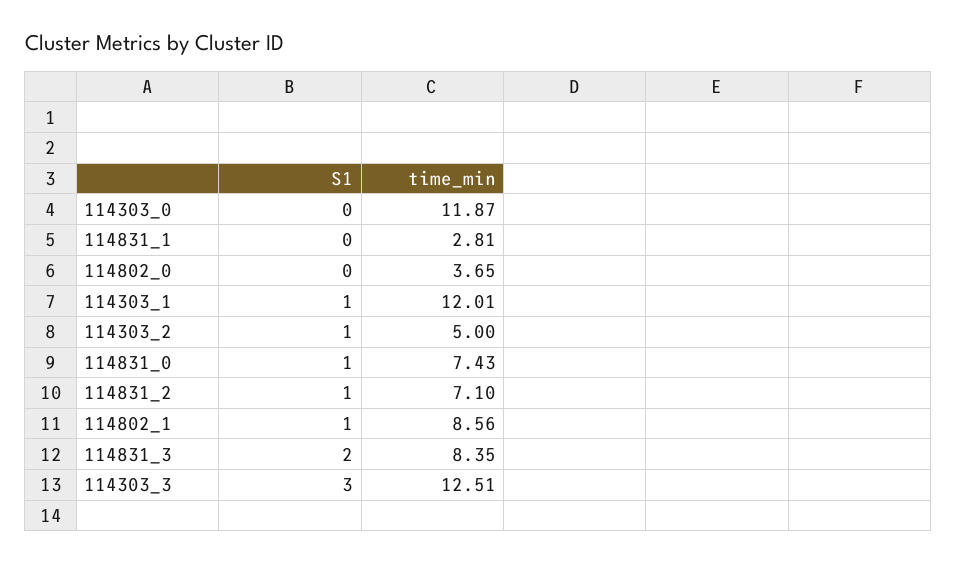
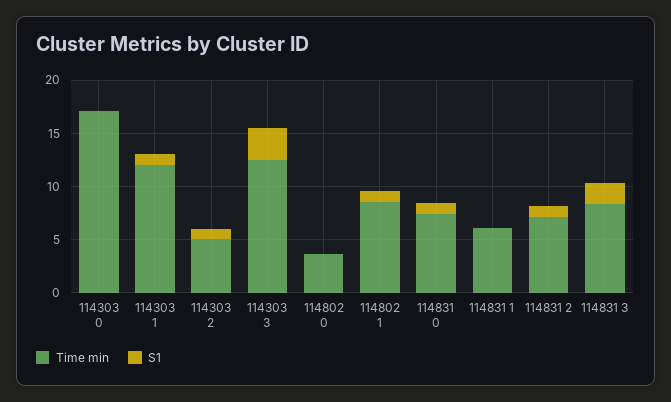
time_min, 114303_0: 11.87 -> 17
time_min, 114831_1: 2.81 -> 6

